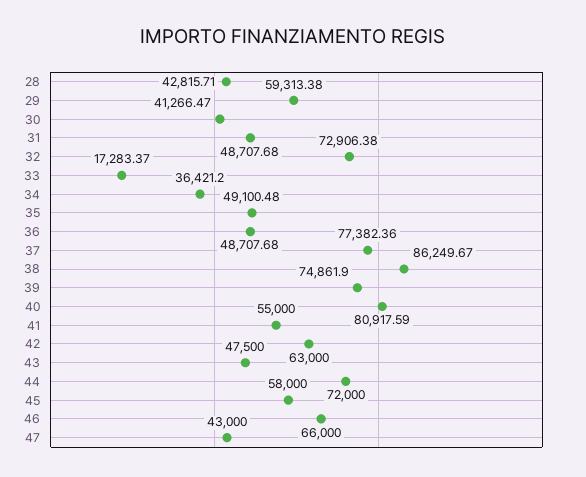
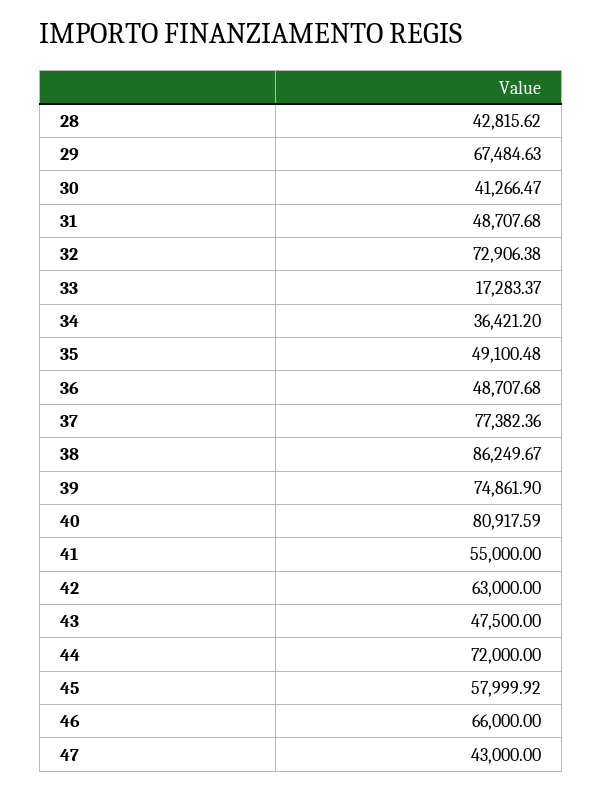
28: 42815.71 -> 42815.62
29: 59313.38 -> 67484.63
45: 58000 -> 57999.92

